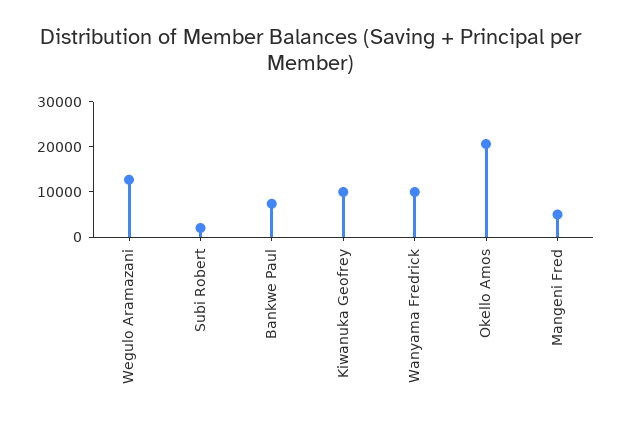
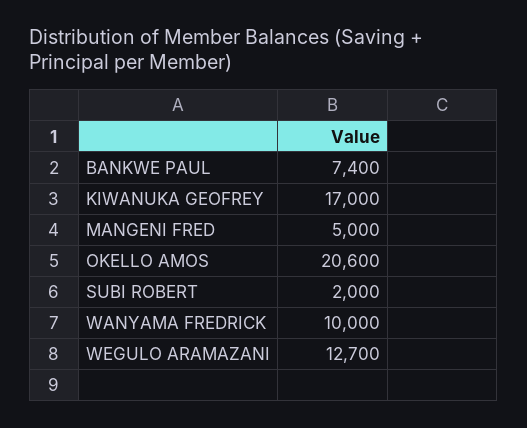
Kiwanuka Geofrey: 10000 -> 17000

